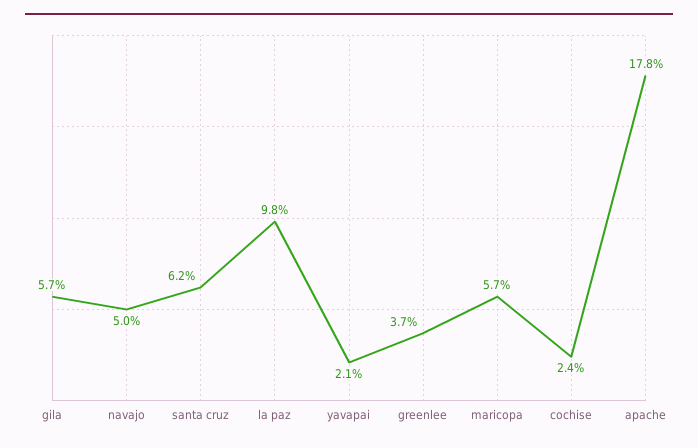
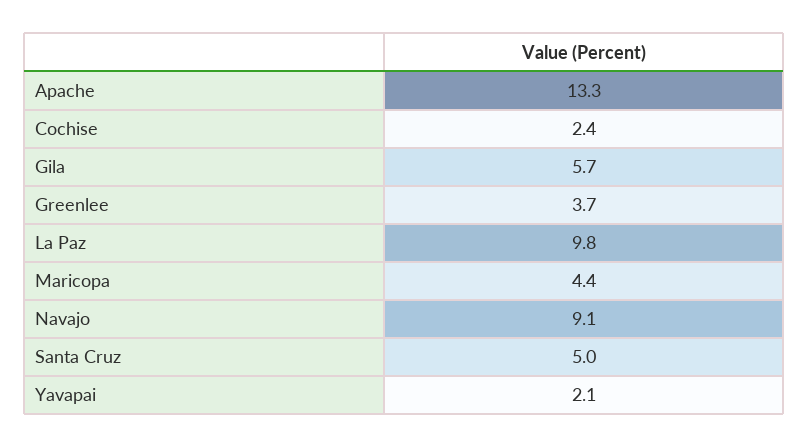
navajo: 5 -> 9.1
santa cruz: 6.2 -> 5
maricopa: 5.7 -> 4.4
apache: 17.8 -> 13.3

